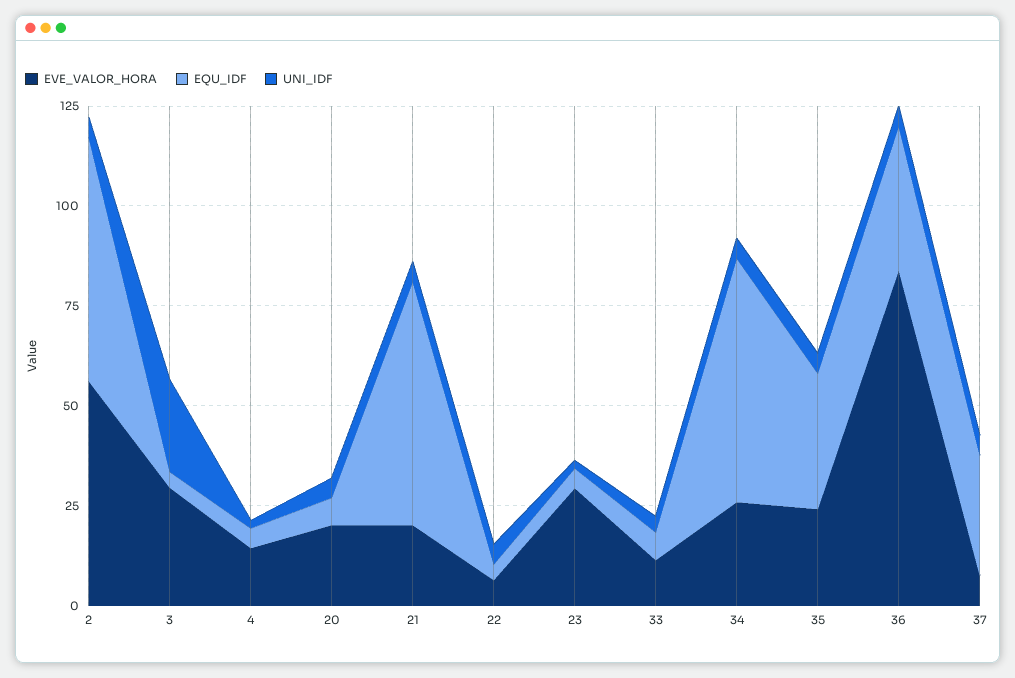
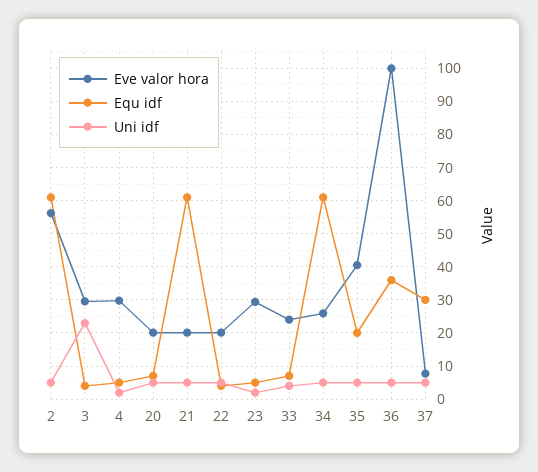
EVE_VALOR_HORA, 4: 15 -> 30
EVE_VALOR_HORA, 22: 5 -> 20
EVE_VALOR_HORA, 33: 10 -> 24
EVE_VALOR_HORA, 35: 25 -> 40
EQU_IDF, 35: 35 -> 20
EVE_VALOR_HORA, 36: 85 -> 100

